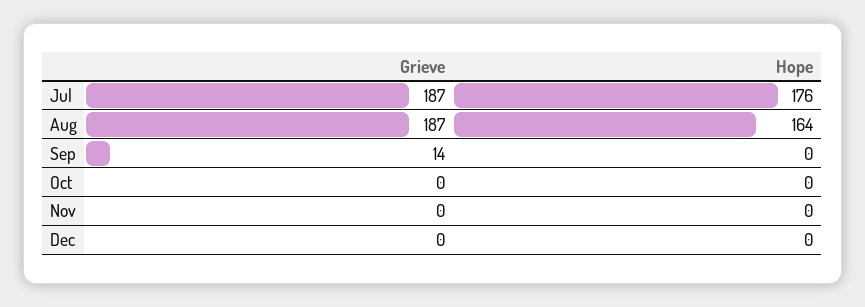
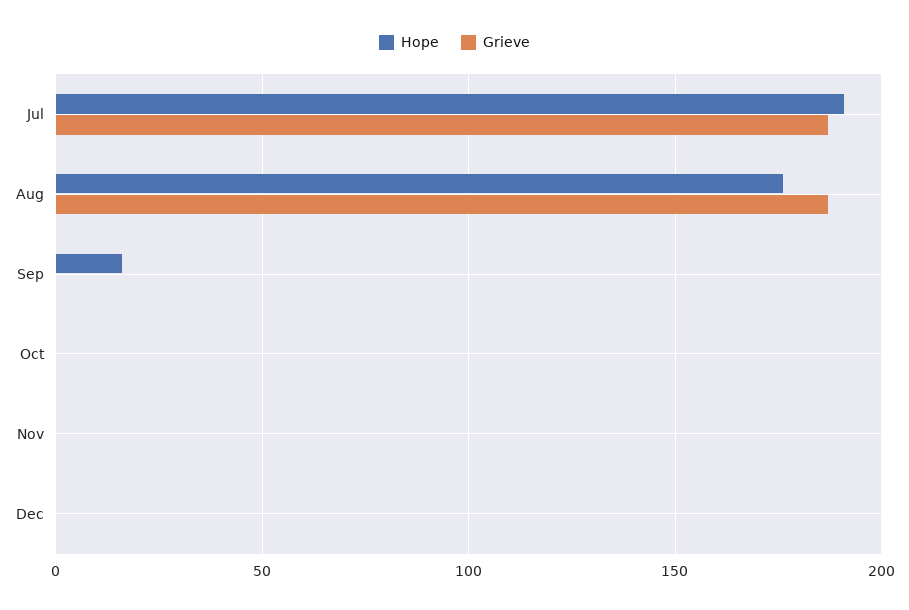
Hope, Jul: 176 -> 190
Hope, Aug: 164 -> 175
Grieve, Sep: 14 -> 0
Hope, Sep: 0 -> 15

